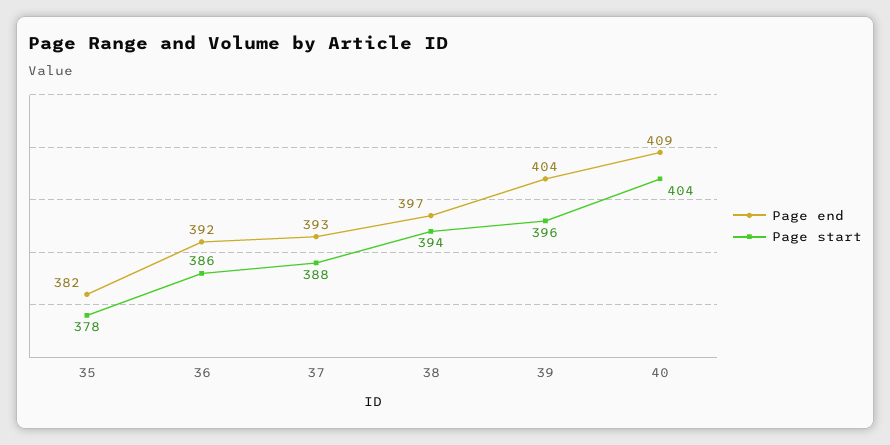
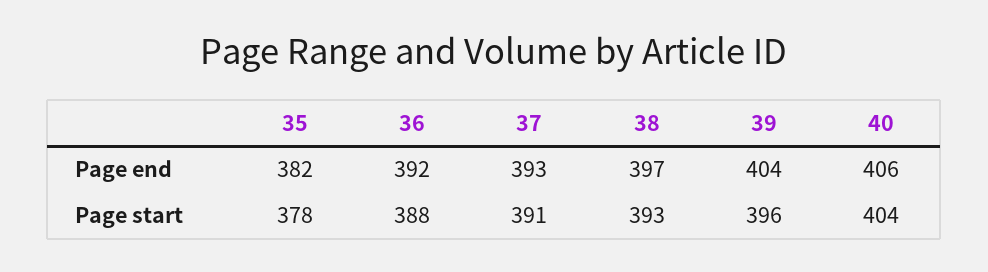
Page start, 36: 386 -> 388
Page start, 37: 388 -> 391
Page start, 38: 394 -> 393
Page end, 40: 409 -> 406

